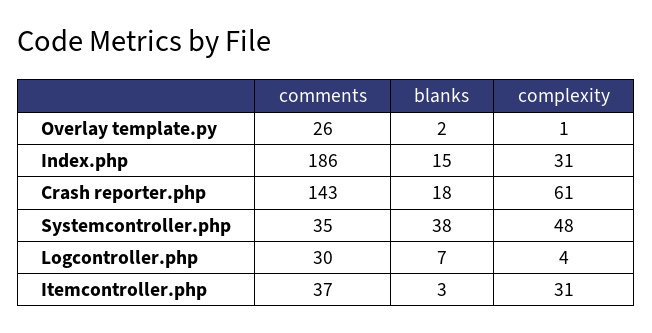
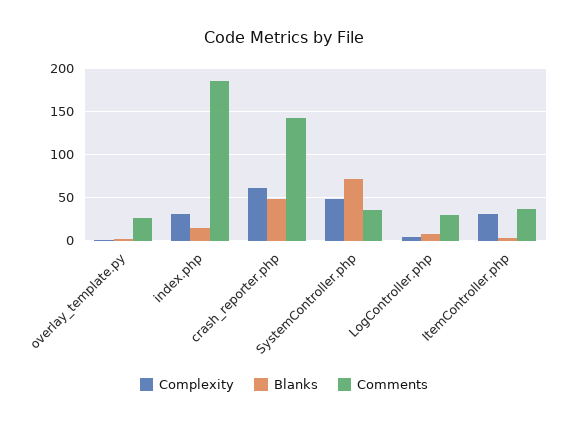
blanks, Crash reporter.php: 18 -> 50
blanks, Systemcontroller.php: 38 -> 70

